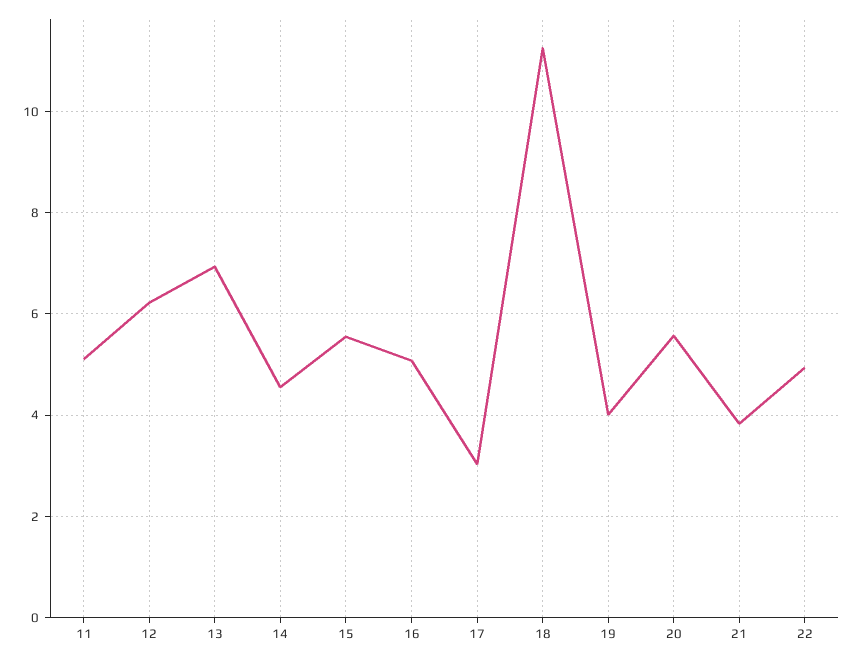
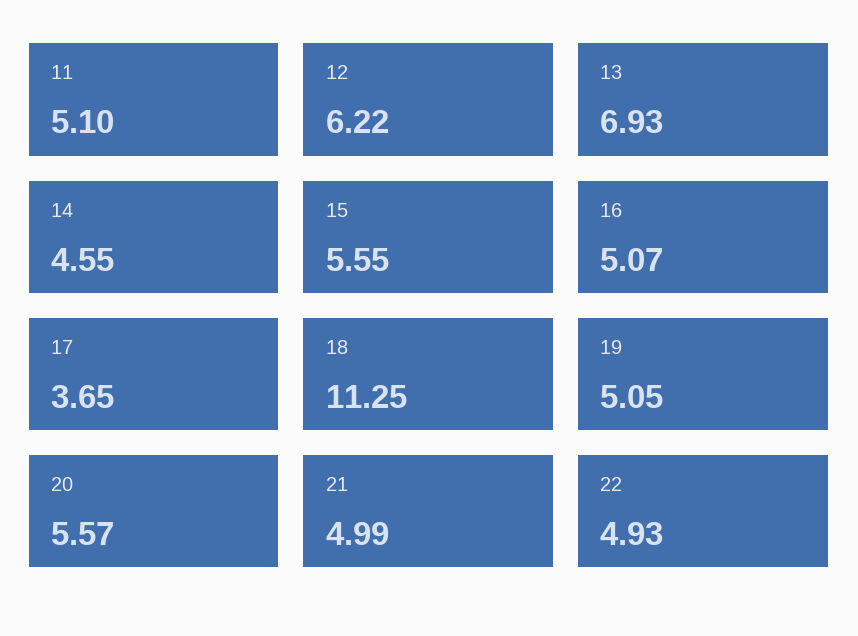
17: 3 -> 3.65
19: 4 -> 5.05
21: 3.8 -> 4.99

